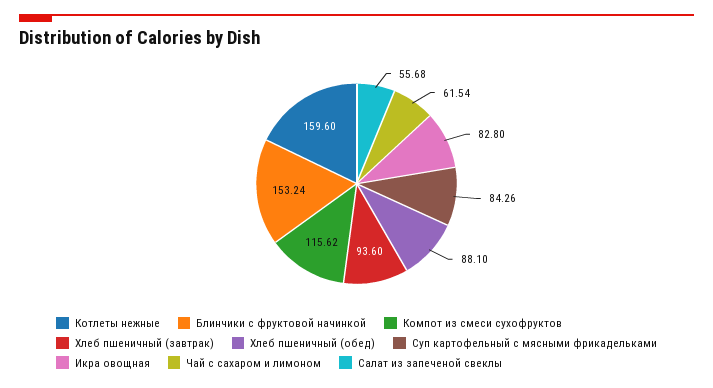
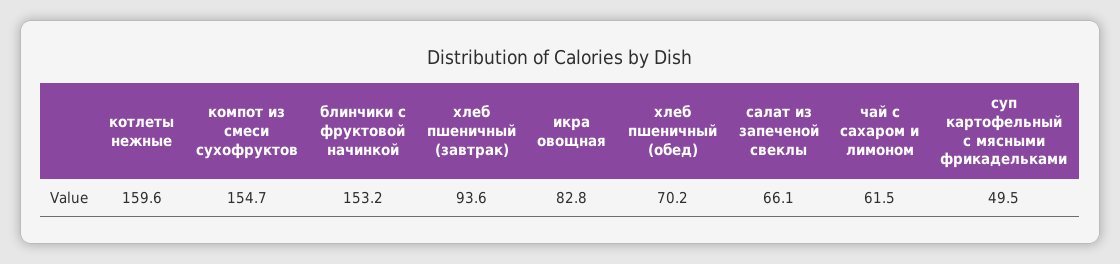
Компот из смеси сухофруктов: 115.62 -> 154.7
Хлеб пшеничный (обед): 88.1 -> 70.2
Суп картофельный с мясными фрикадельками: 84.26 -> 49.5
Салат из запеченой свеклы: 55.68 -> 66.1

